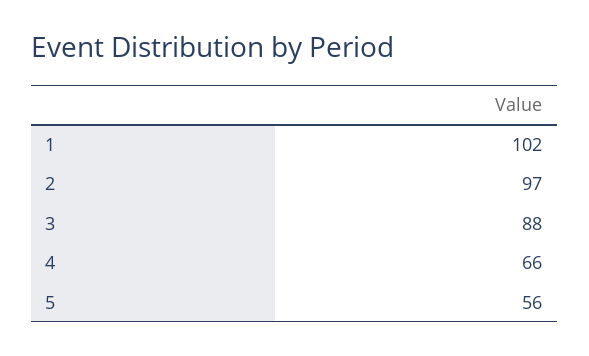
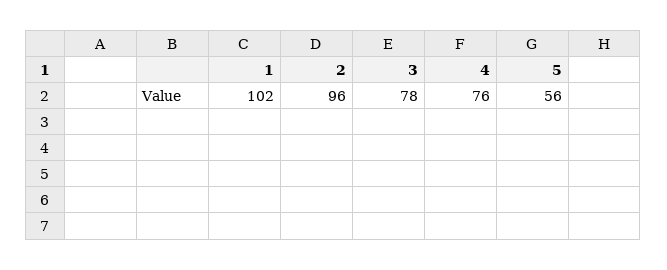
2: 97 -> 96
3: 88 -> 78
4: 66 -> 76

